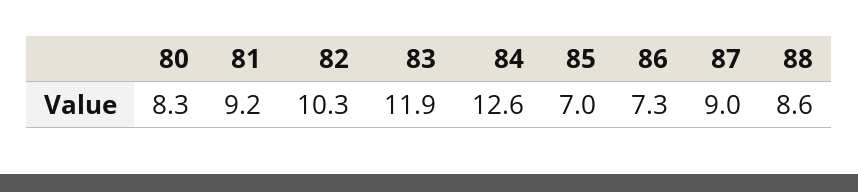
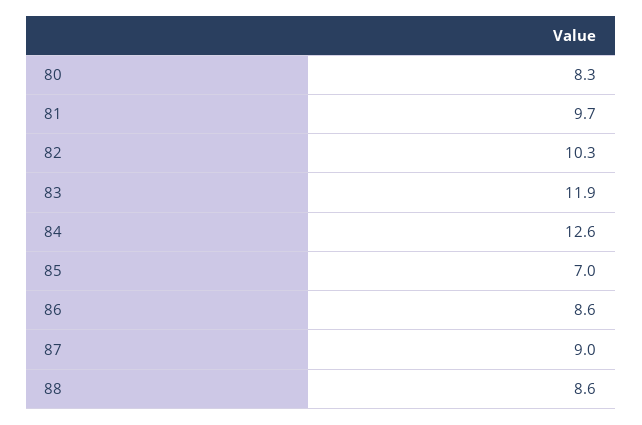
81: 9.2 -> 9.7
86: 7.3 -> 8.6

